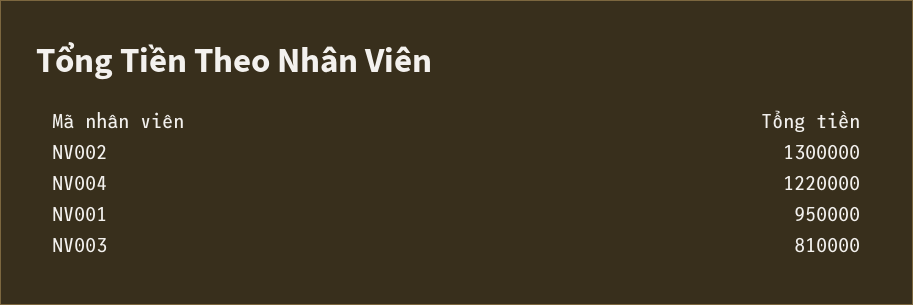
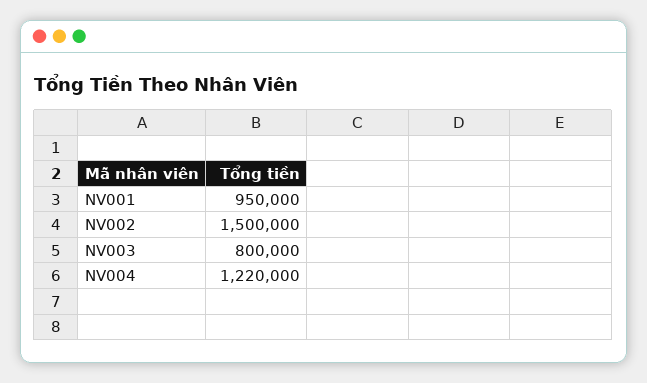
NV002: 1300000 -> 1500000
NV003: 810000 -> 800000

